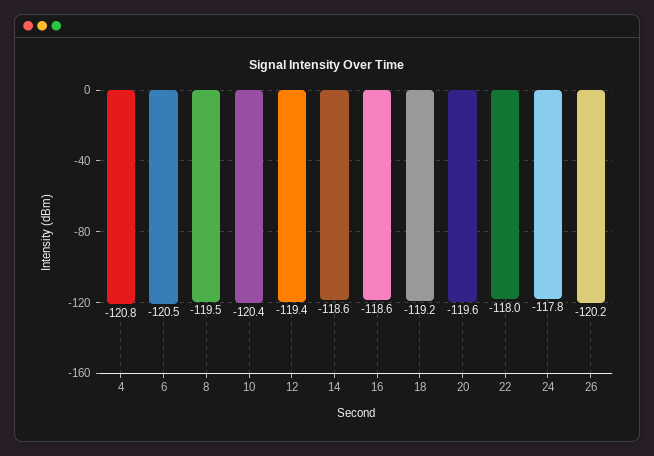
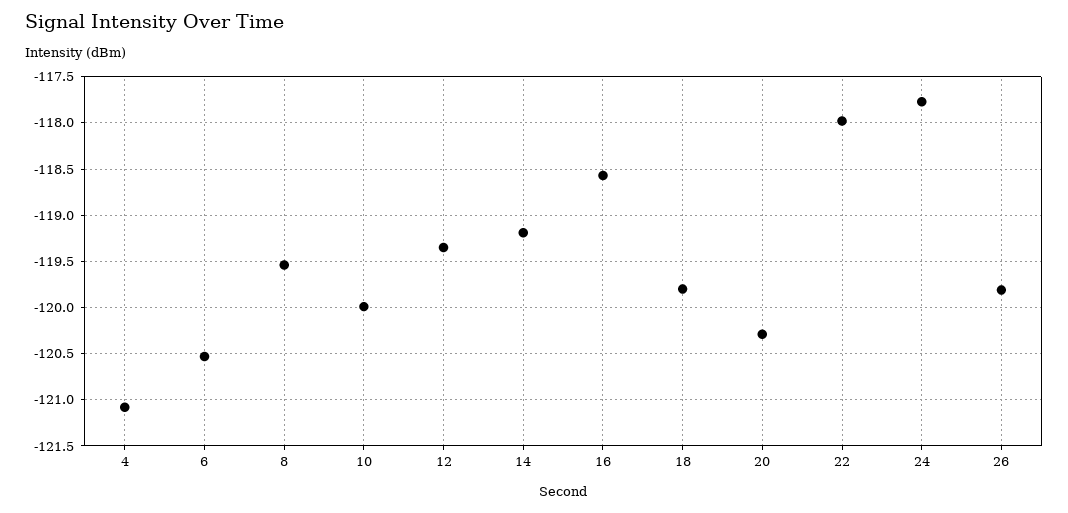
4: -120.8 -> -121.1
10: -120.4 -> -120
14: -118.6 -> -119.2
18: -119.2 -> -119.8
20: -119.6 -> -120.3
26: -120.2 -> -119.8

